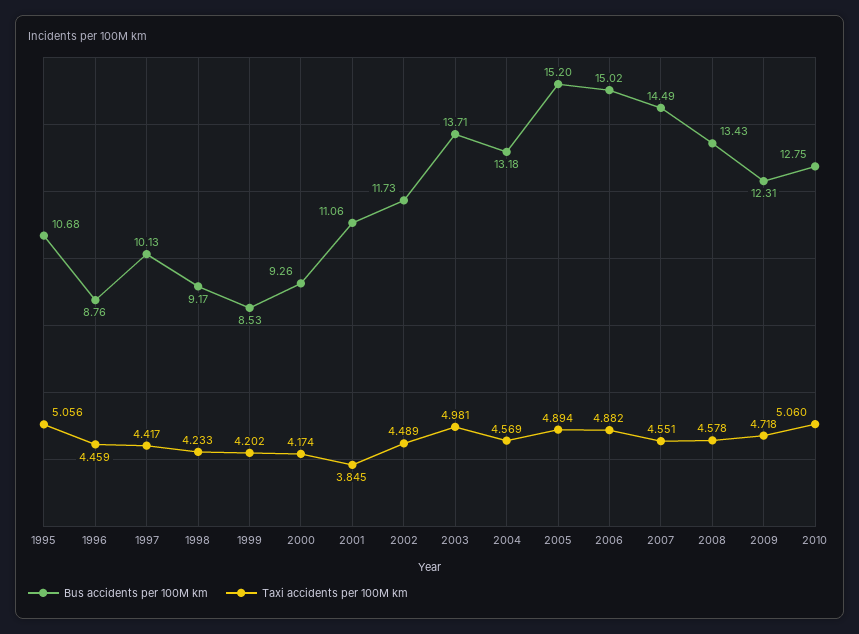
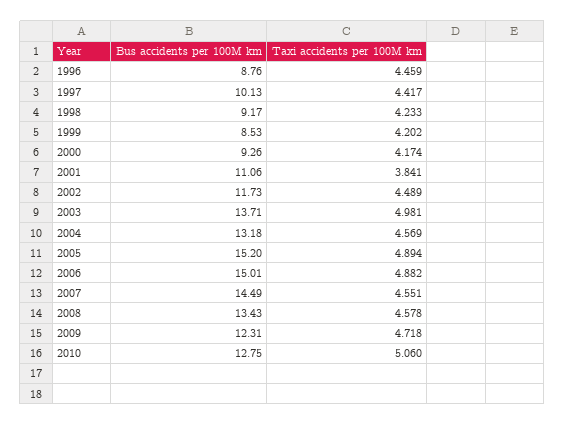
Bus accidents per 100M km, 1995: 10.68 -> none
Taxi accidents per 100M km, 1995: 5.056 -> none
Taxi accidents per 100M km, 2001: 3.845 -> 3.841
Bus accidents per 100M km, 2006: 15.02 -> 15.01

